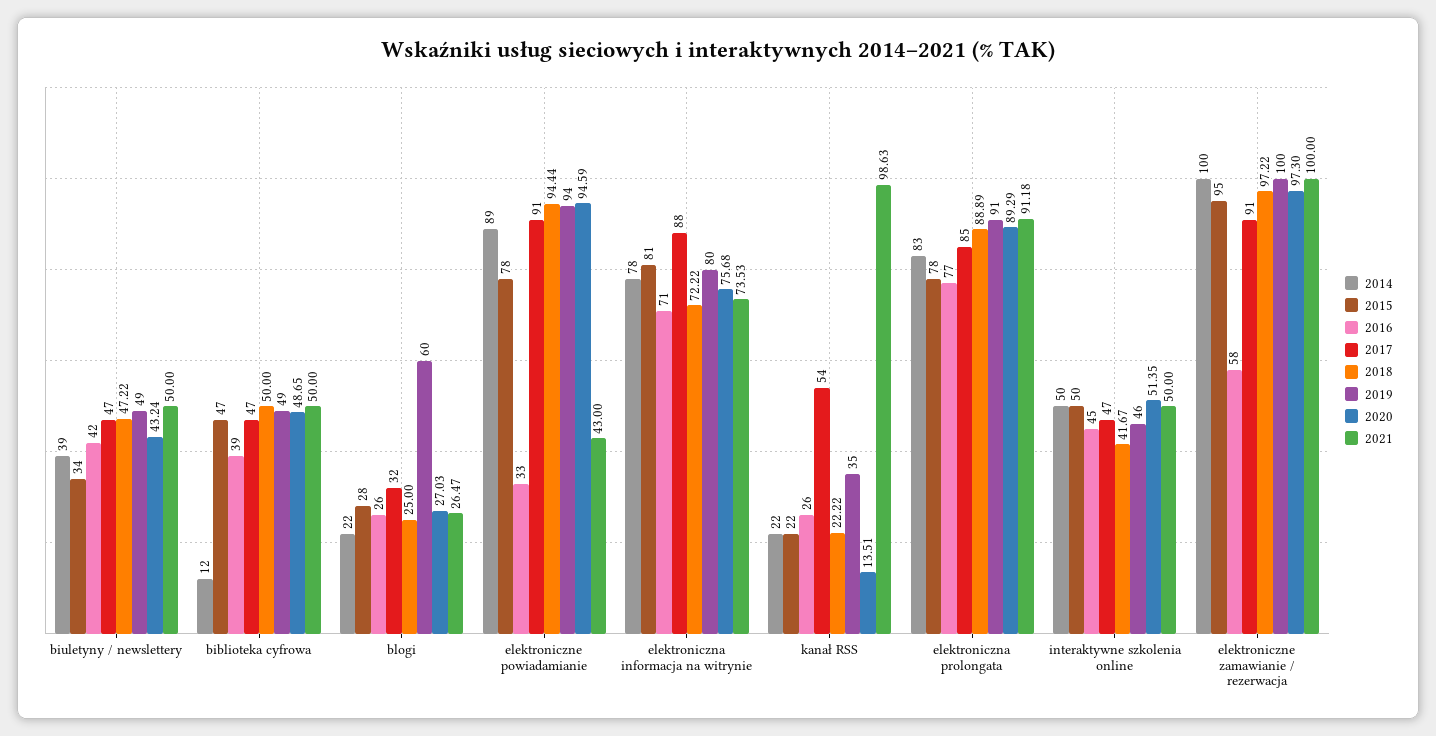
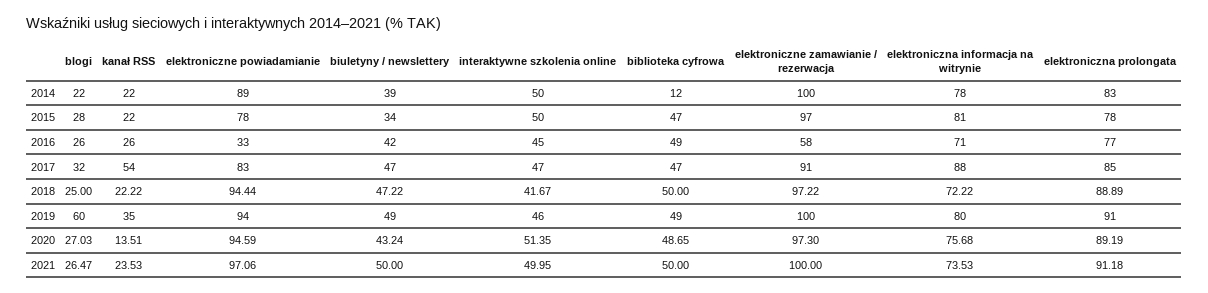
2016, biblioteka cyfrowa: 39 -> 49
2017, elektroniczne powiadamianie: 91 -> 83
2021, elektroniczne powiadamianie: 43 -> 97.06
2021, kanał RSS: 98.63 -> 23.53
2020, elektroniczna prolongata: 89.29 -> 89.19
2021, interaktywne szkolenia online: 50 -> 49.95
2015, elektroniczne zamawianie / rezerwacja: 95 -> 97

